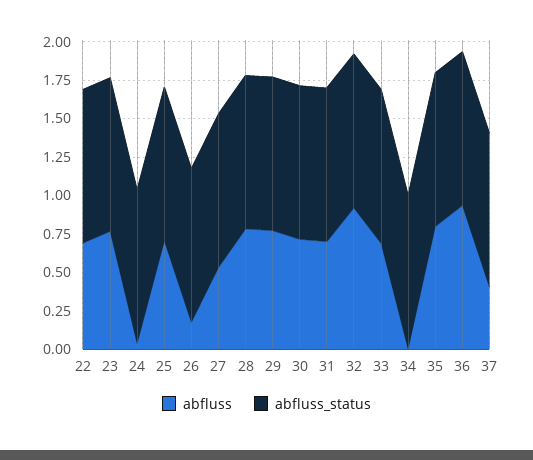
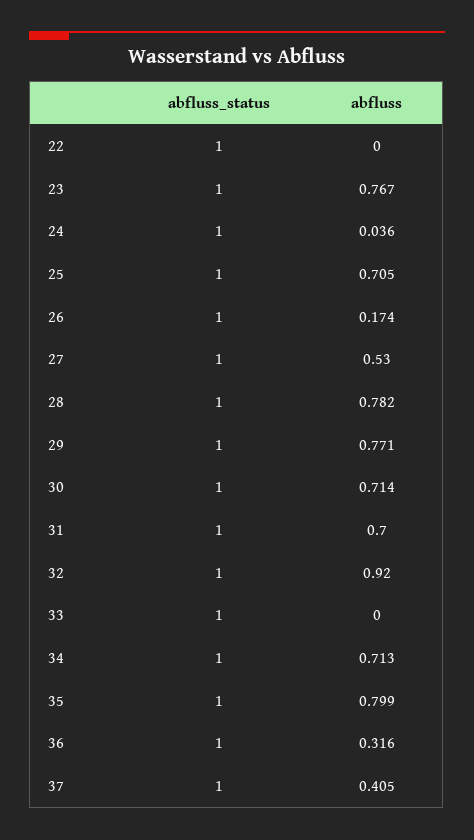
abfluss, 22: 0.75 -> 0
abfluss, 33: 0.75 -> 0
abfluss, 34: 0 -> 0.713
abfluss, 36: 1 -> 0.316

